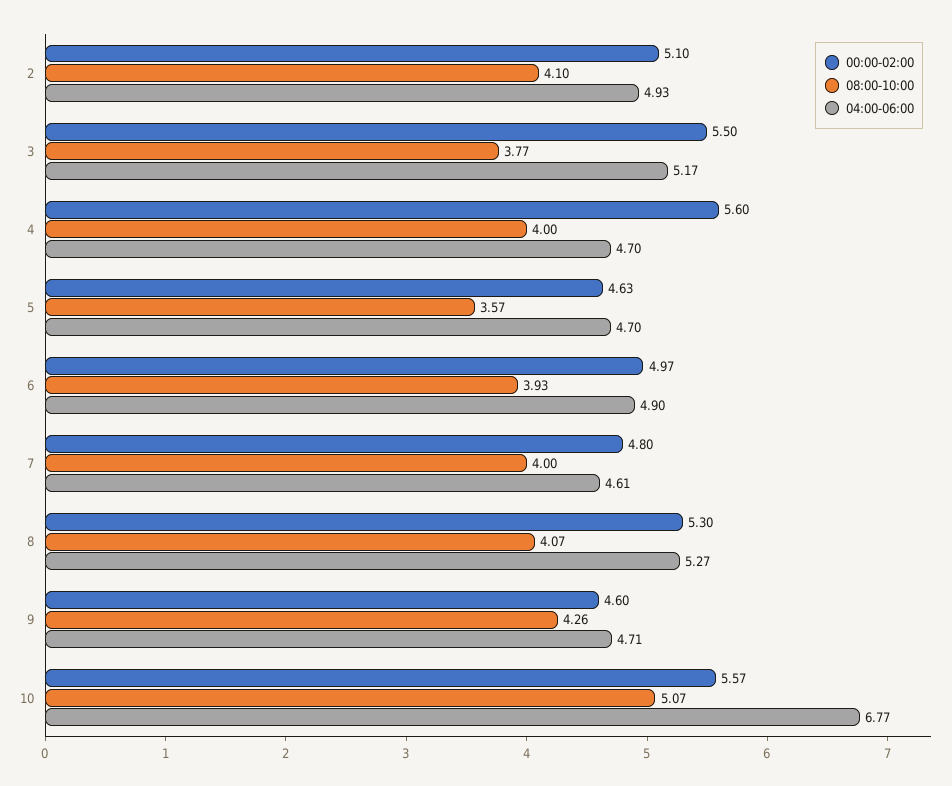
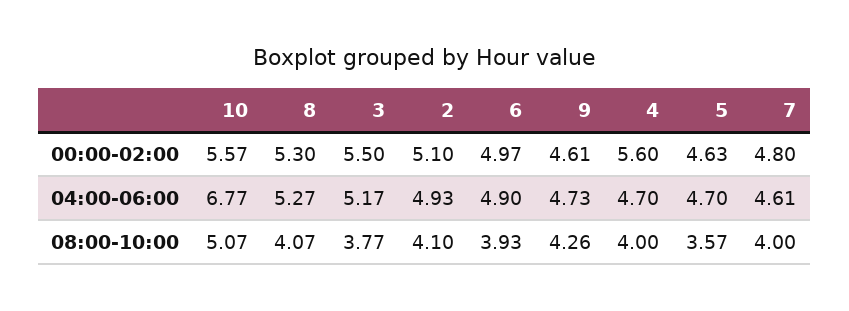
00:00-02:00, 9: 4.6 -> 4.61
04:00-06:00, 9: 4.71 -> 4.73

